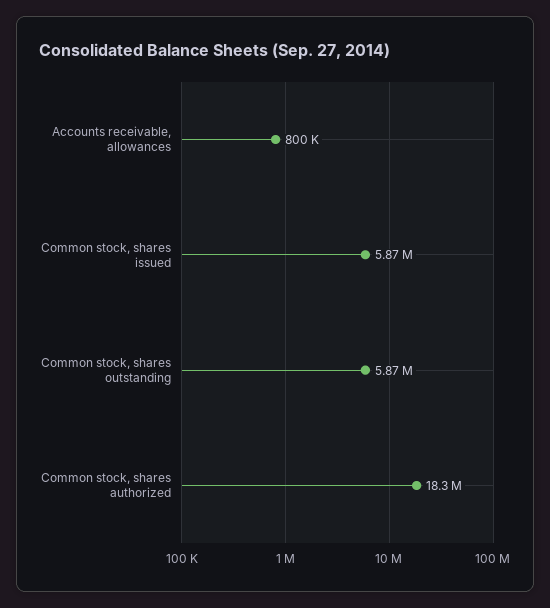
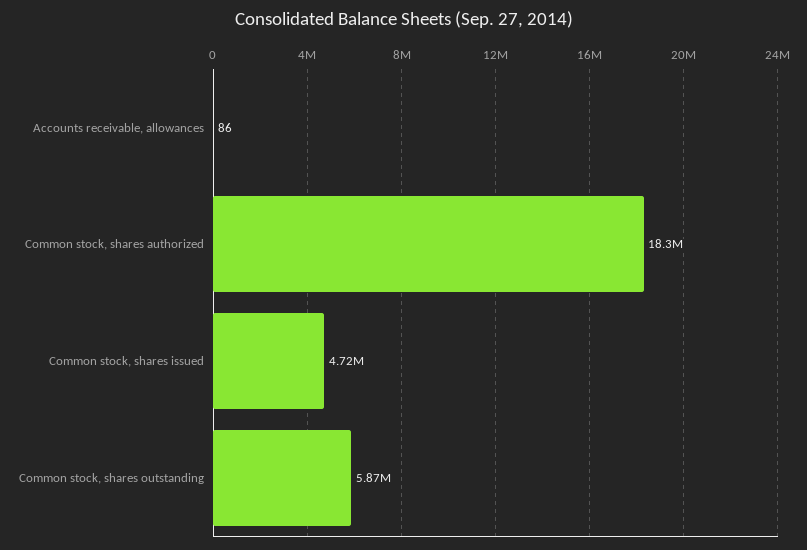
Accounts receivable, allowances: 800000 -> 86
Common stock, shares issued: 5870000 -> 4720000

